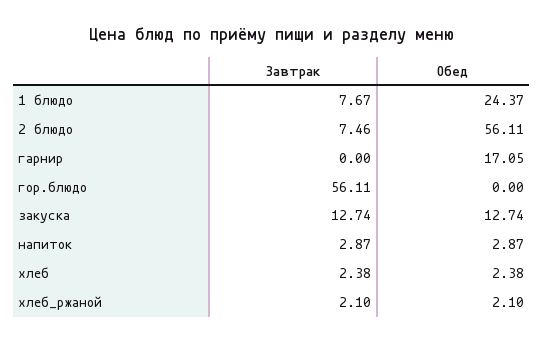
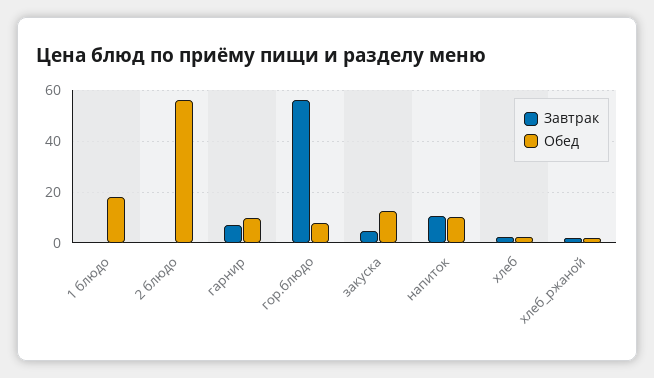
Завтрак, 1 блюдо: 7.67 -> 0
Обед, 1 блюдо: 24.37 -> 17.5
Завтрак, 2 блюдо: 7.46 -> 0
Завтрак, гарнир: 0 -> 7.5
Обед, гарнир: 17.05 -> 10
Обед, гор.блюдо: 0 -> 7.5
Завтрак, закуска: 12.74 -> 5
Завтрак, напиток: 2.87 -> 10
Обед, напиток: 2.87 -> 10

